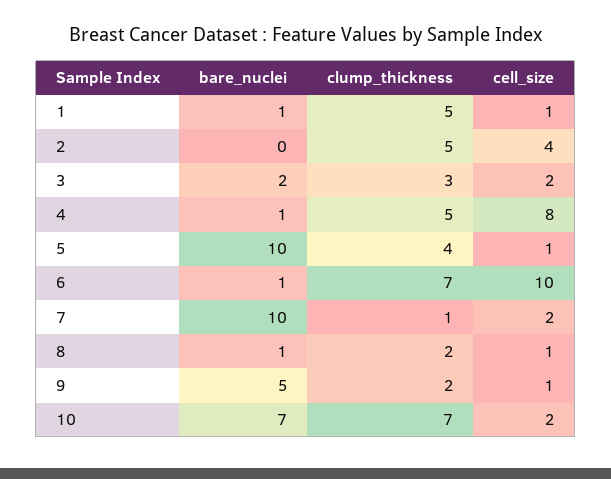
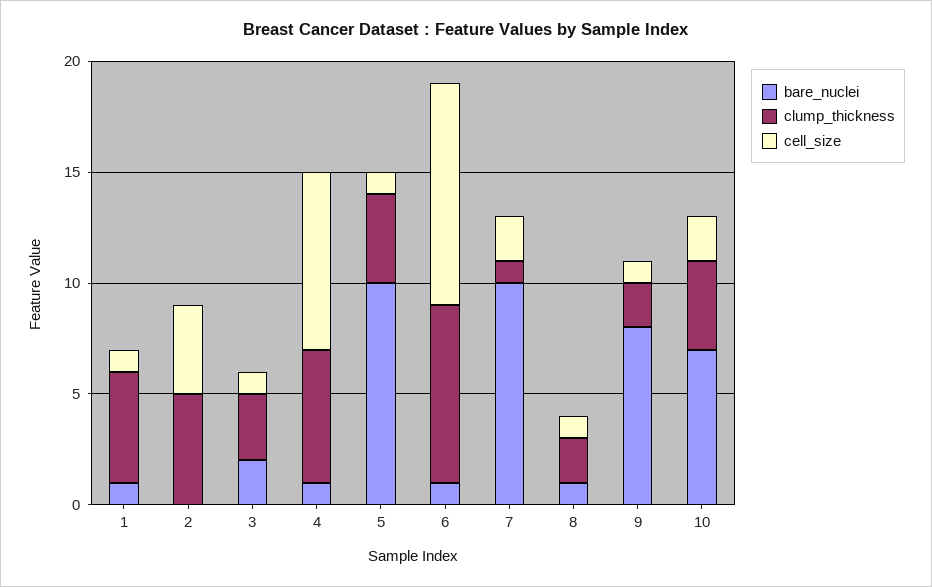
cell_size, 3: 2 -> 1
clump_thickness, 4: 5 -> 6
clump_thickness, 6: 7 -> 8
bare_nuclei, 9: 5 -> 8
clump_thickness, 10: 7 -> 4

